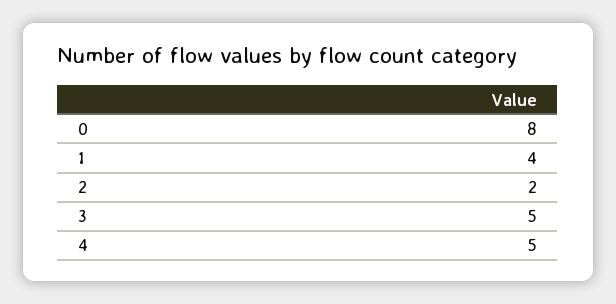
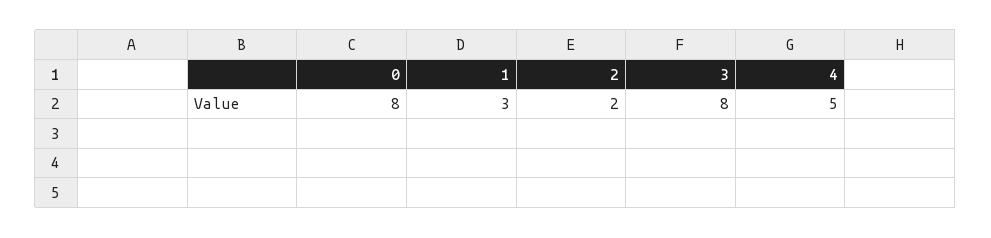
1: 4 -> 3
3: 5 -> 8

